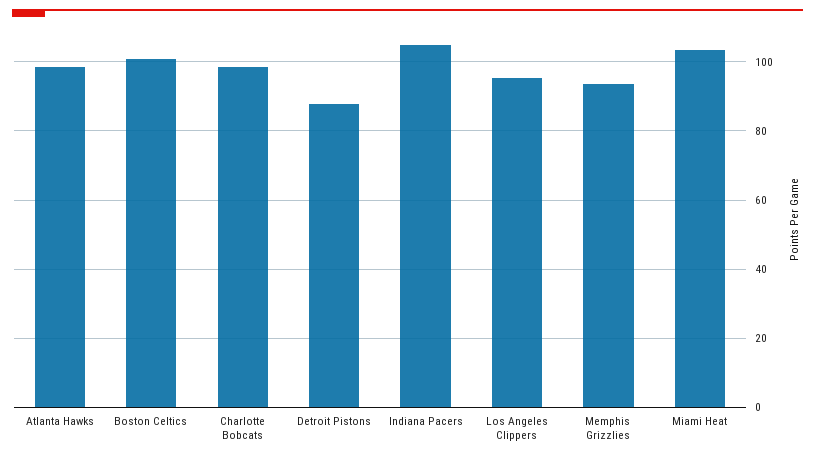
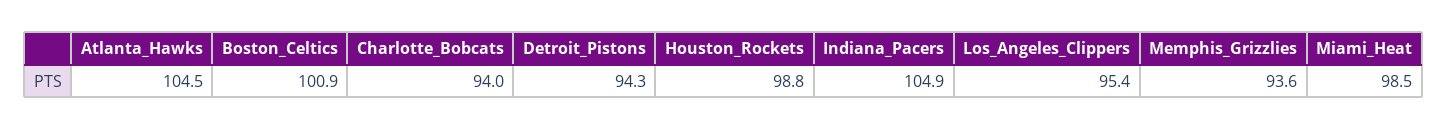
Atlanta Hawks: 98 -> 104.5
Charlotte Bobcats: 98 -> 94
Detroit Pistons: 88 -> 94.3
Miami Heat: 104 -> 98.5
Houston_Rockets: none -> 98.8

